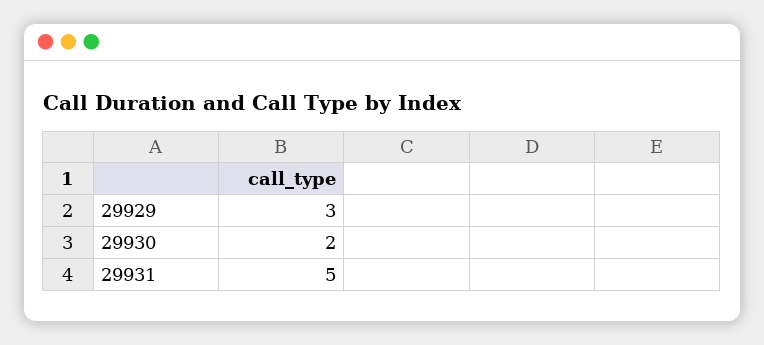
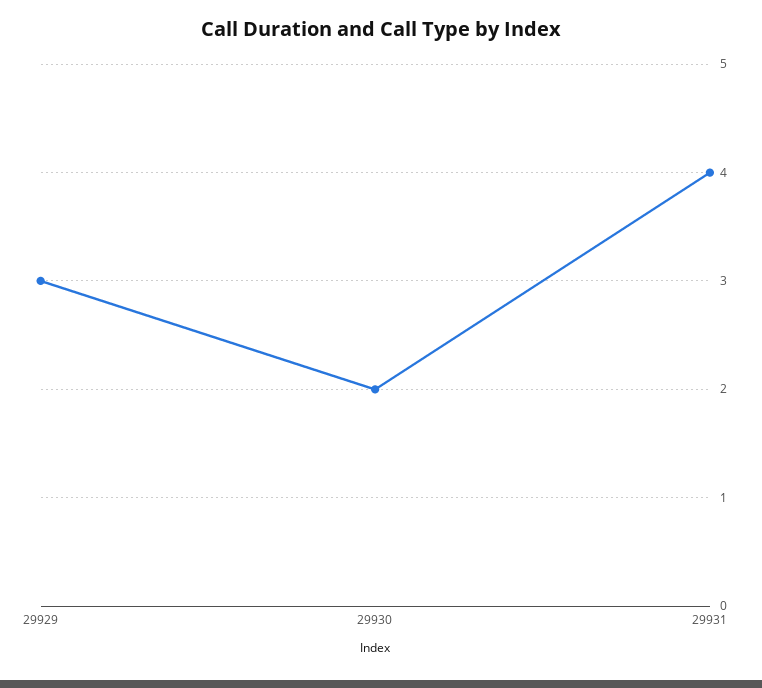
29931: 5 -> 4

